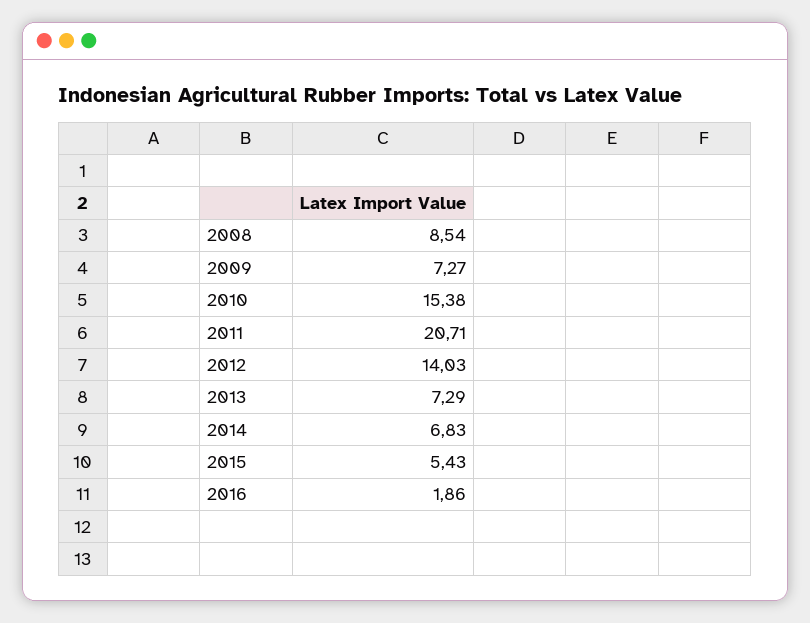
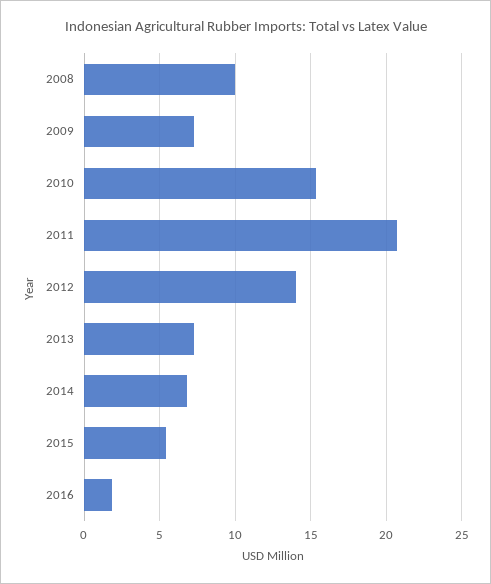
2008: 8.54 -> 10

